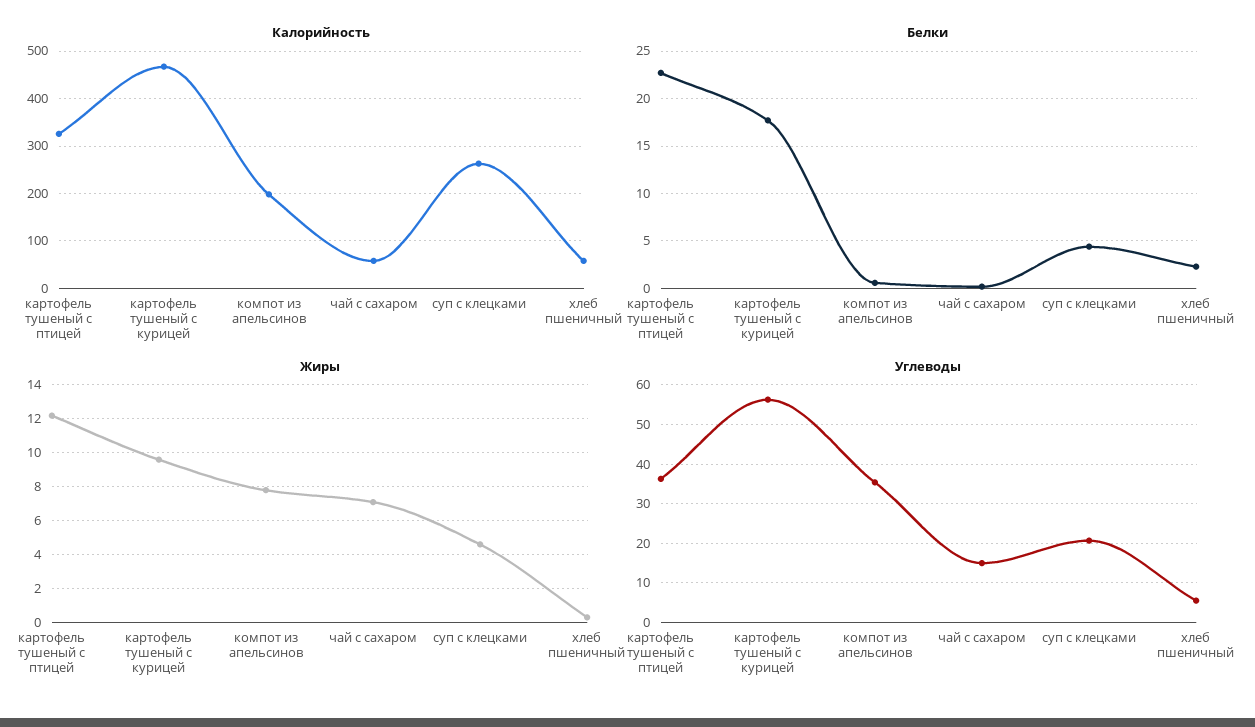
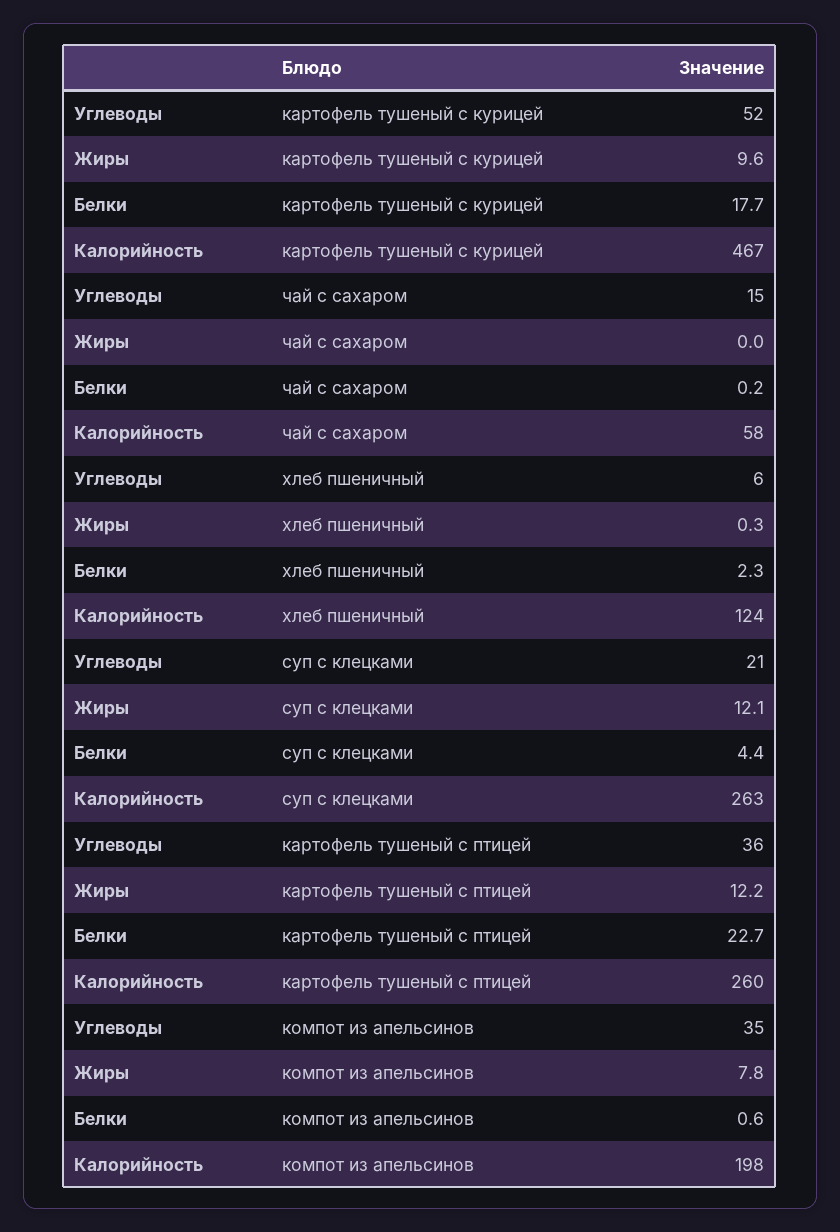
Калорийность, картофель тушеный с птицей: 320 -> 260
Калорийность, хлеб пшеничный: 60 -> 124
Жиры, чай с сахаром: 7 -> 0
Жиры, суп с клецками: 4.5 -> 12.1
Углеводы, картофель тушеный с курицей: 56 -> 52

